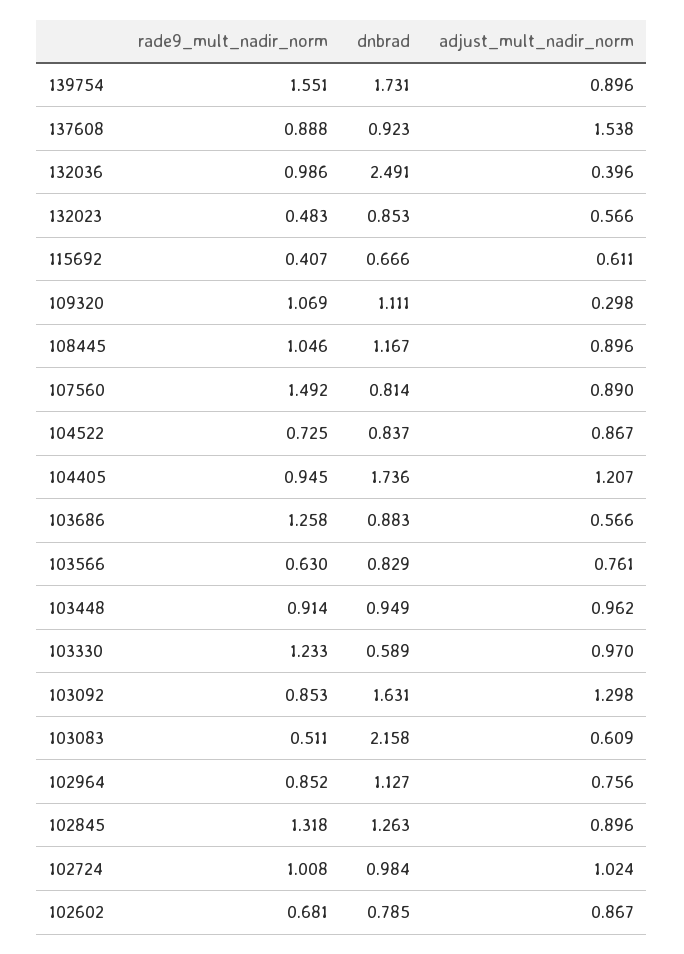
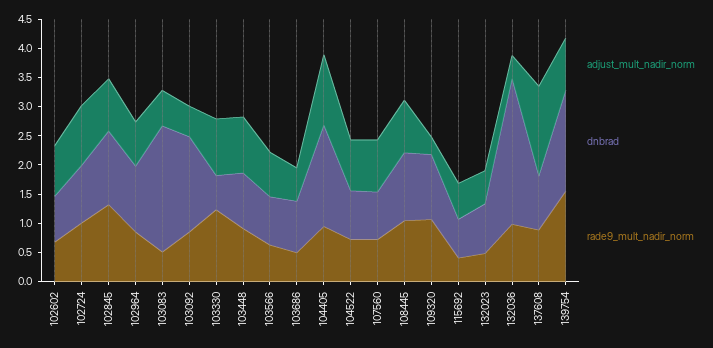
rade9_mult_nadir_norm, 107560: 1.492 -> 0.75
rade9_mult_nadir_norm, 103686: 1.258 -> 0.5
adjust_mult_nadir_norm, 103092: 1.298 -> 0.5

